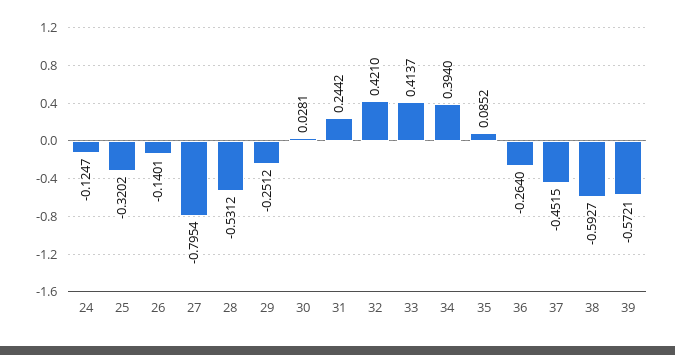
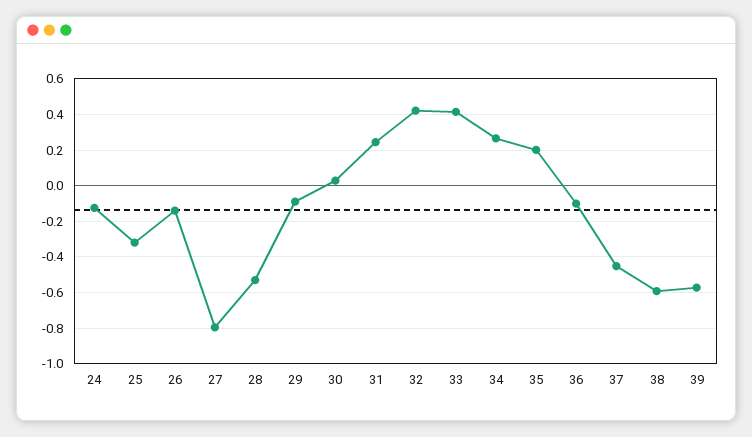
29: -0.2512 -> -0.1
34: 0.394 -> 0.25
35: 0.0852 -> 0.2
36: -0.264 -> -0.1

